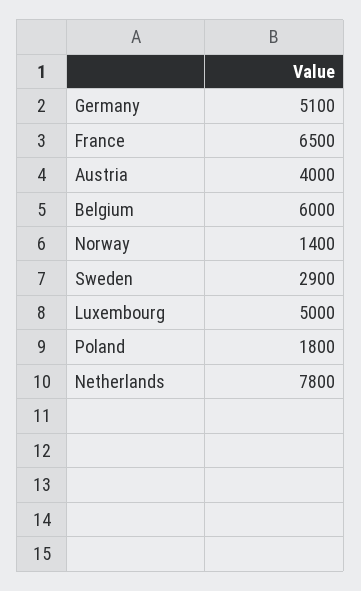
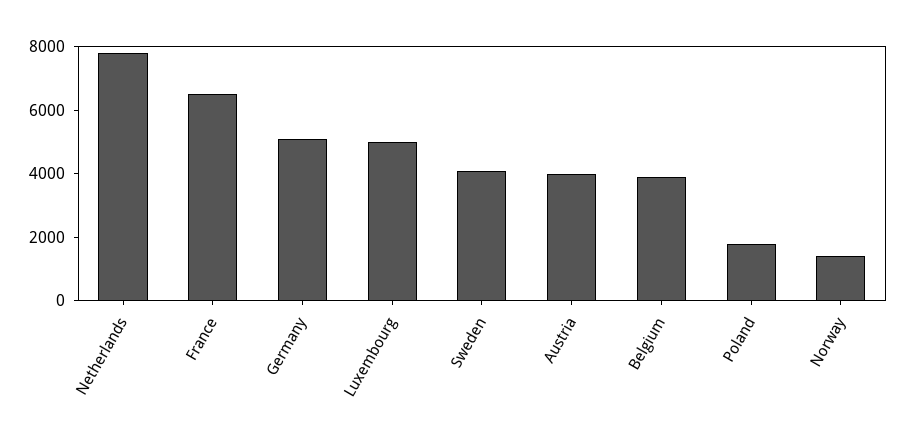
Belgium: 6000 -> 4000
Sweden: 2900 -> 4000

